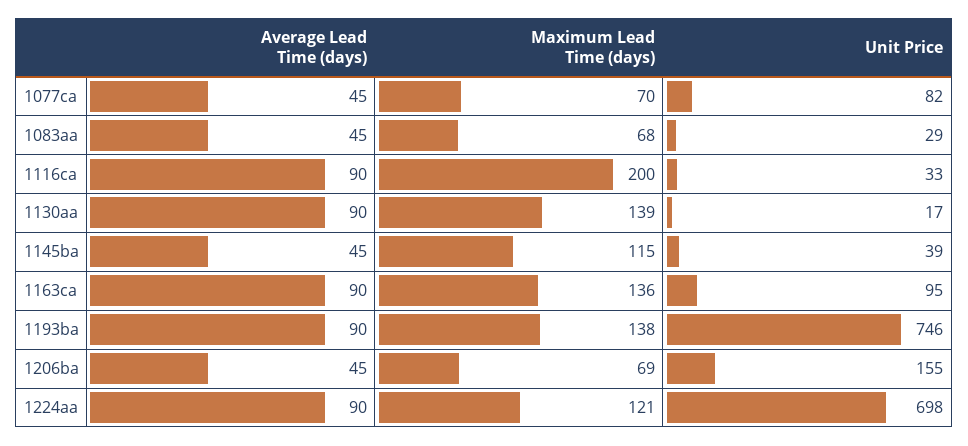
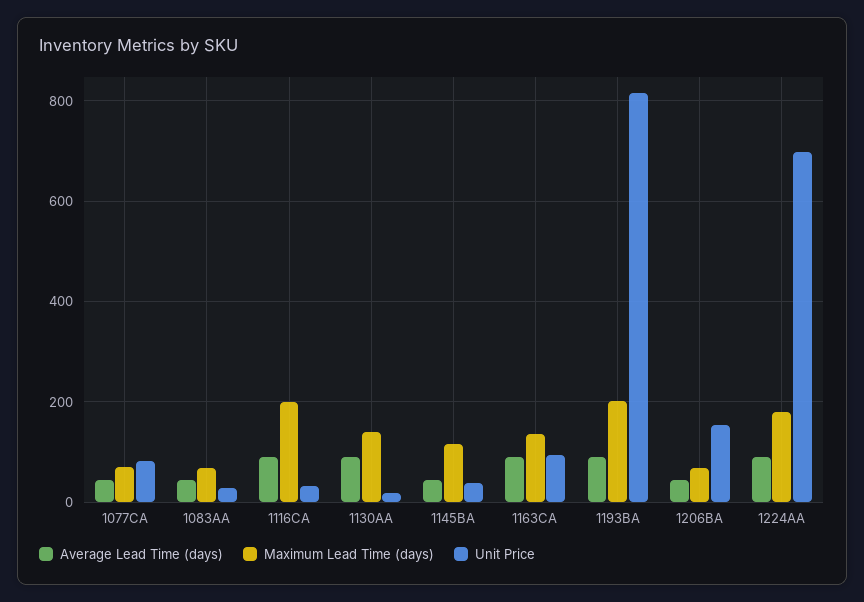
Maximum Lead Time (days), 1193ba: 138 -> 200
Unit Price, 1193ba: 746 -> 820
Maximum Lead Time (days), 1224aa: 121 -> 180

